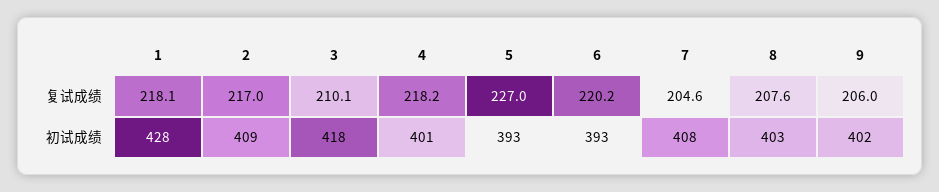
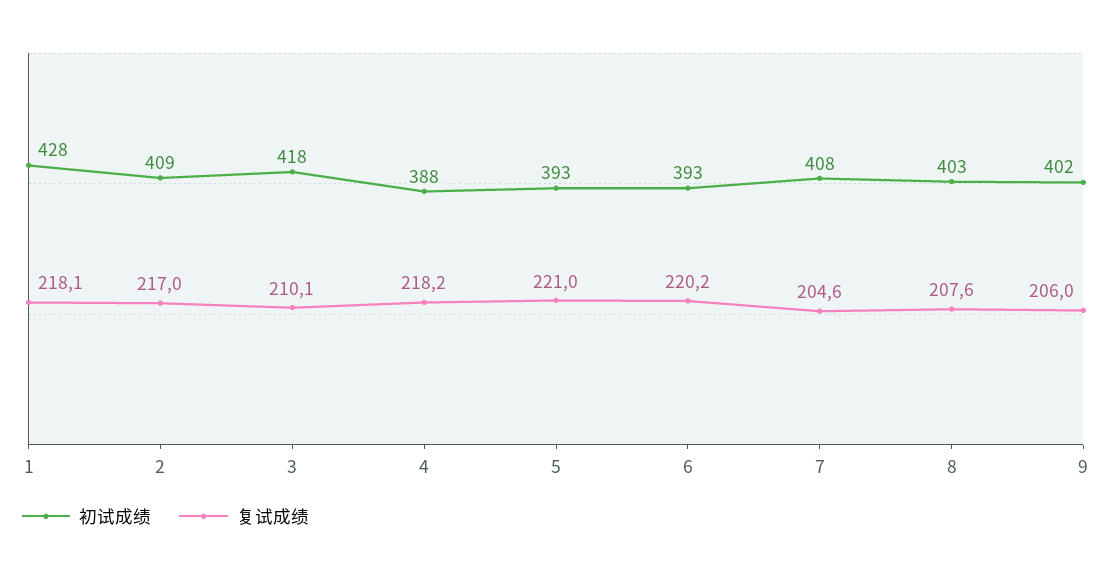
复试成绩, 5: 227 -> 221
初试成绩, 4: 401 -> 388

